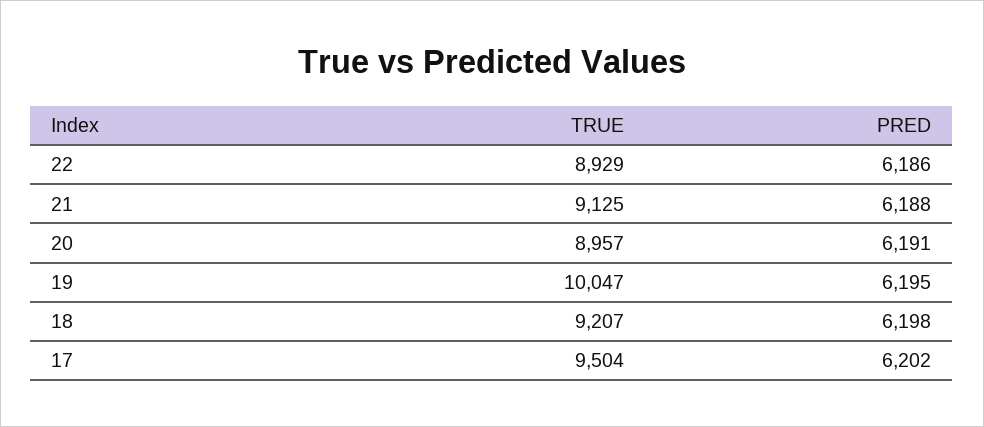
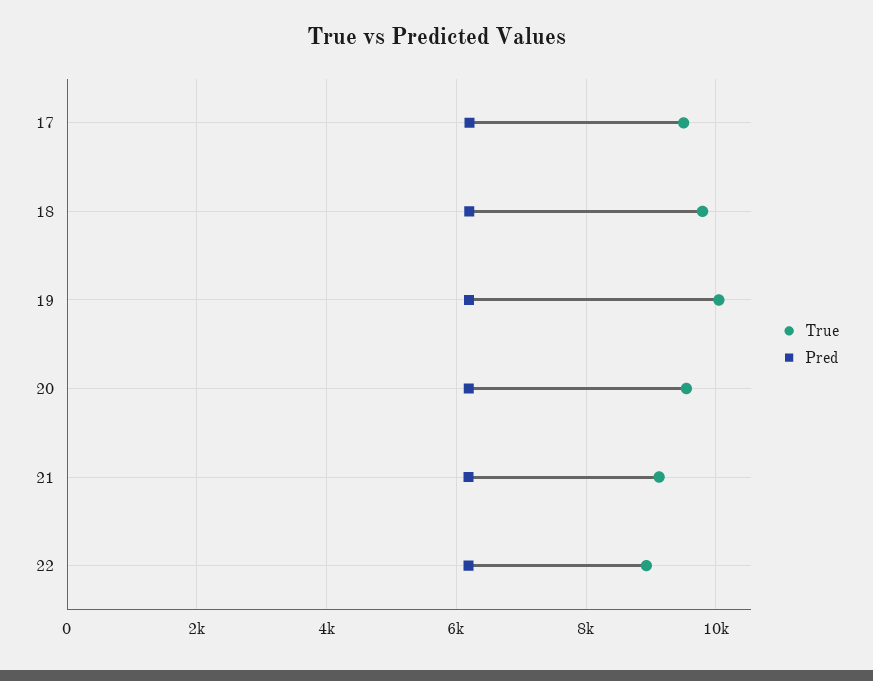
TRUE, 20: 8957 -> 9600
TRUE, 18: 9207 -> 9800

